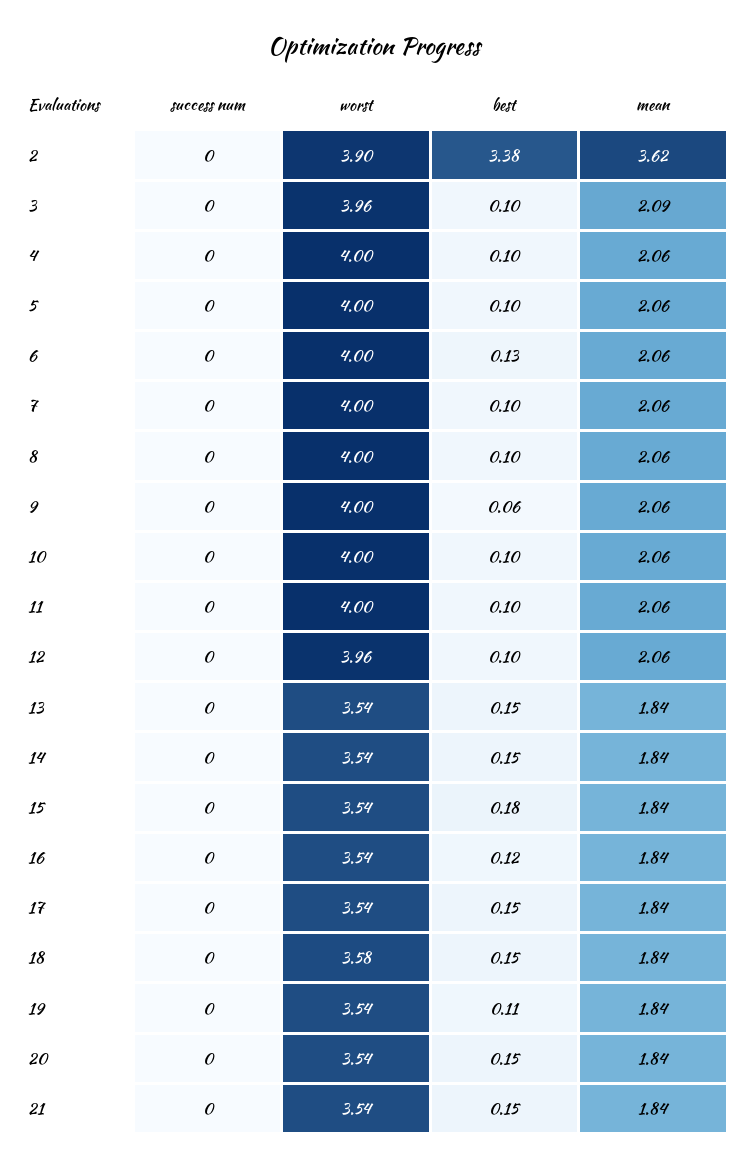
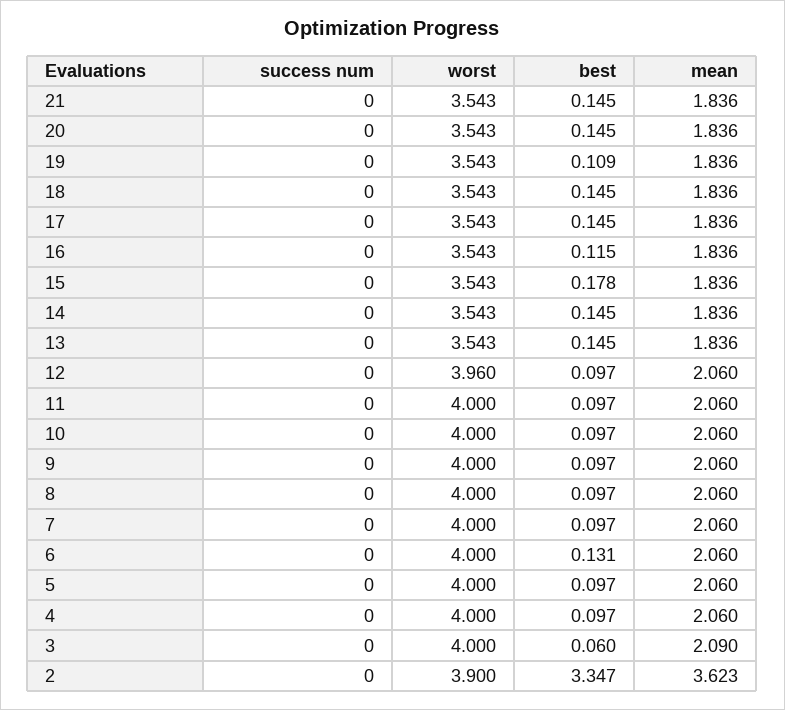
best, 2: 3.38 -> 3.347
worst, 3: 3.96 -> 4
best, 3: 0.1 -> 0.06
best, 9: 0.06 -> 0.097
worst, 18: 3.58 -> 3.543

